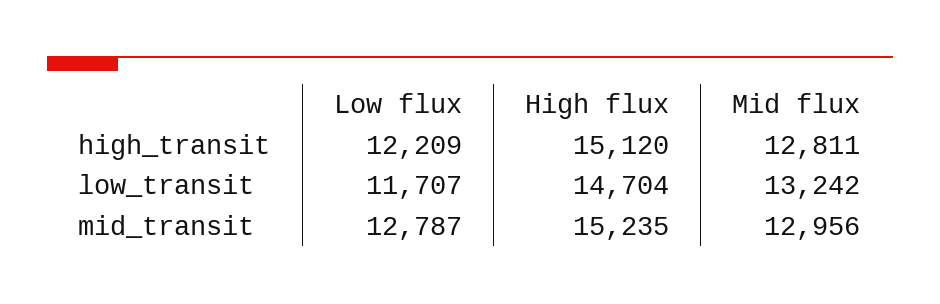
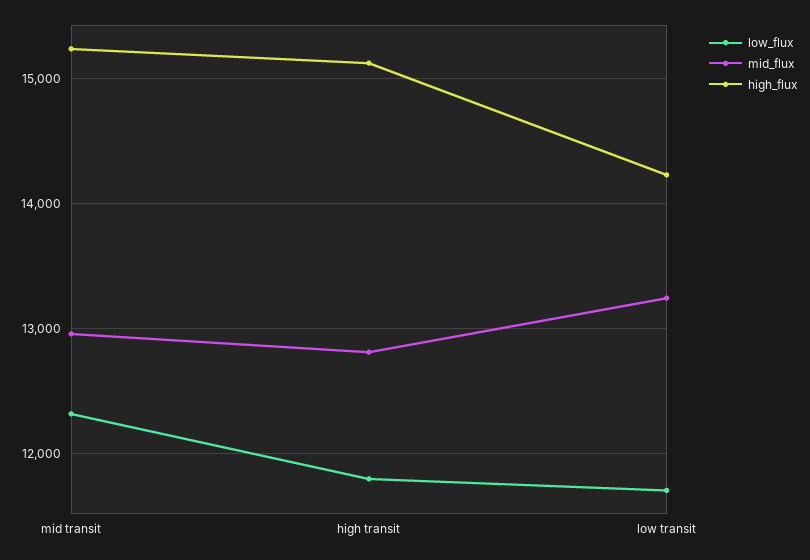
Low flux, high_transit: 12209 -> 11800
High flux, low_transit: 14704 -> 14200
Low flux, mid_transit: 12787 -> 12300

